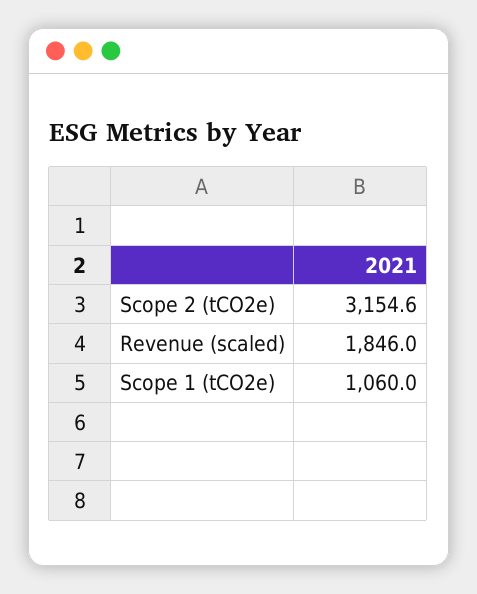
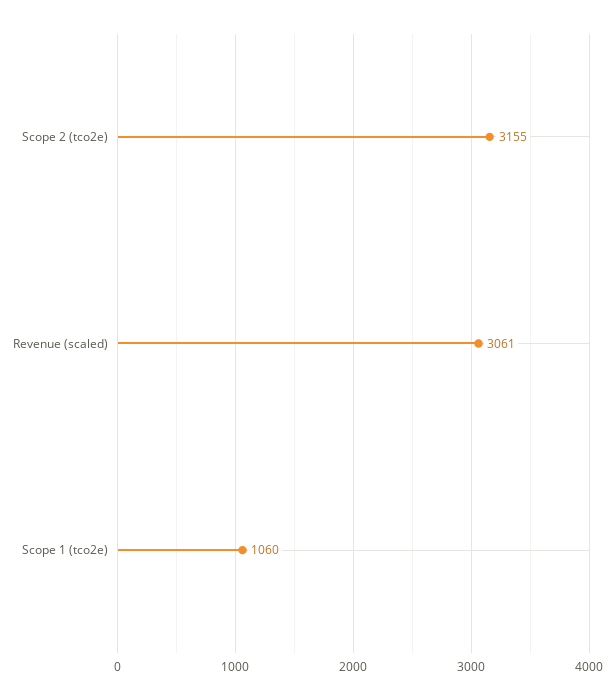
Revenue (scaled): 1846 -> 3061

